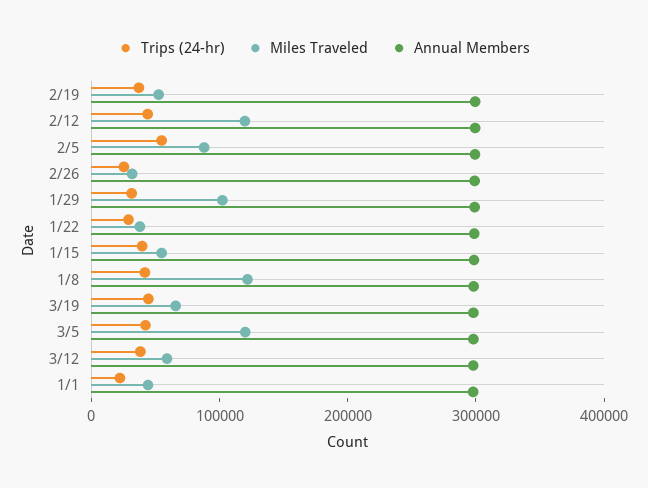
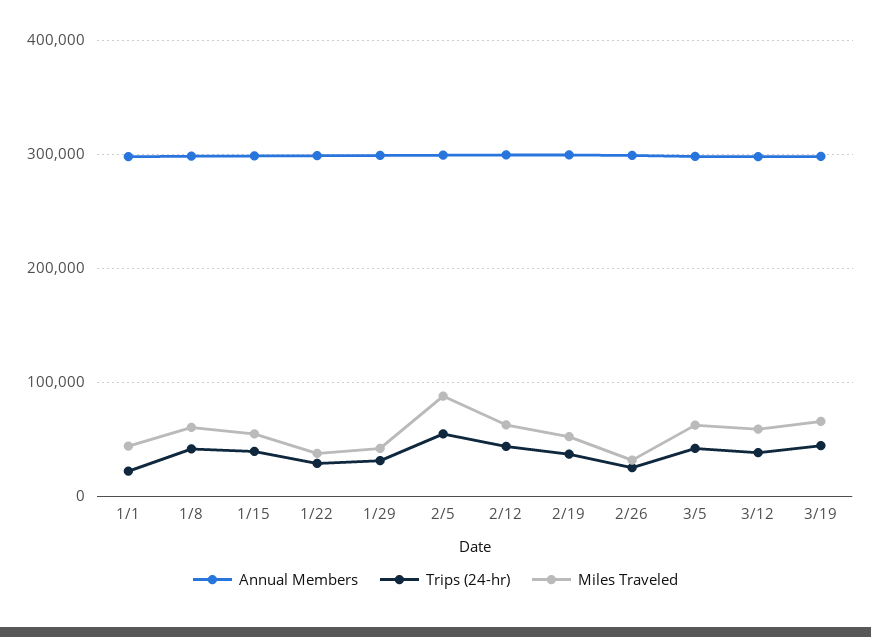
Miles Traveled, 2/12: 120000 -> 60000
Miles Traveled, 1/29: 100000 -> 40000
Miles Traveled, 1/8: 120000 -> 60000
Miles Traveled, 3/5: 120000 -> 60000

